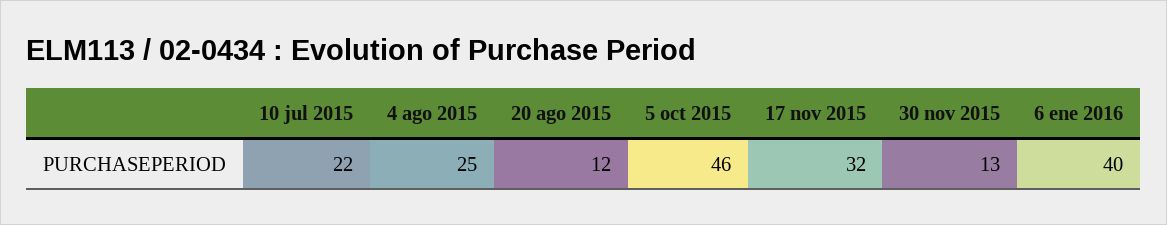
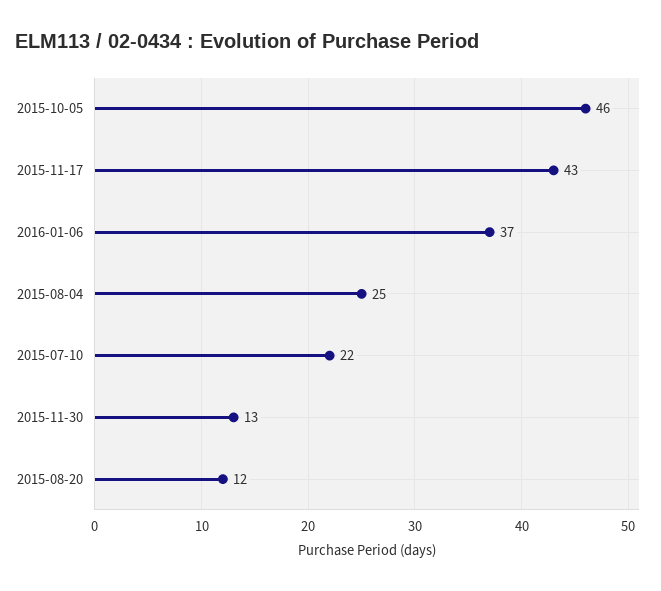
17 nov 2015: 32 -> 43
6 ene 2016: 40 -> 37

